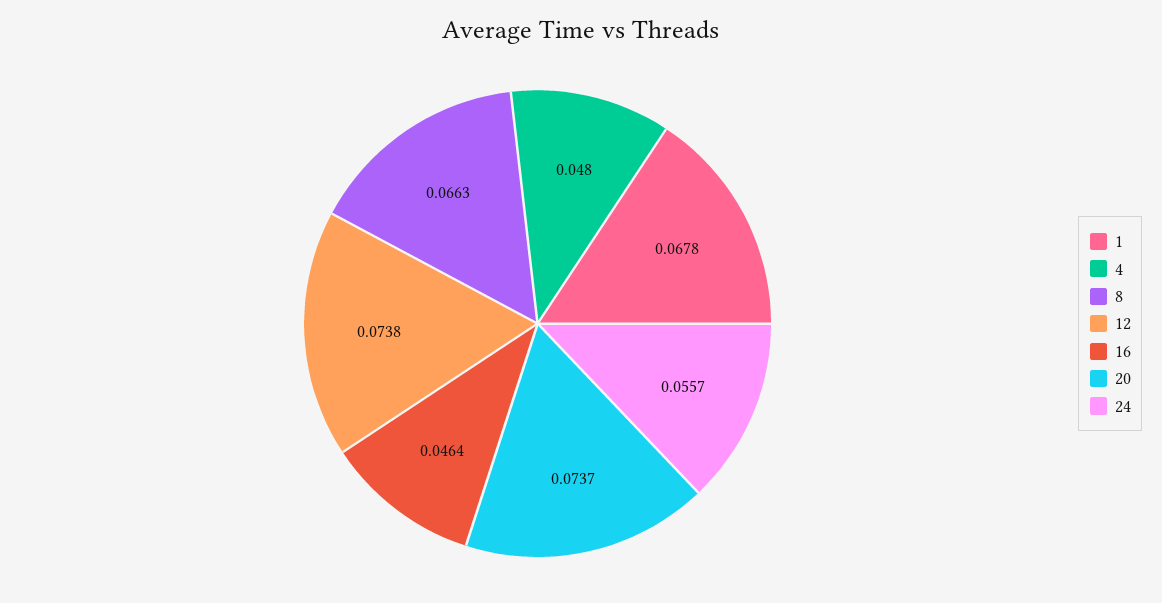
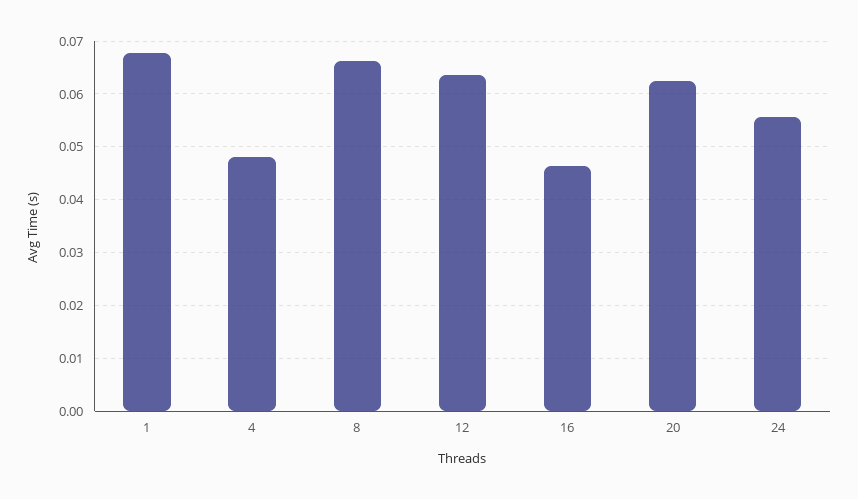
12: 0.0738 -> 0.064
20: 0.0737 -> 0.062

